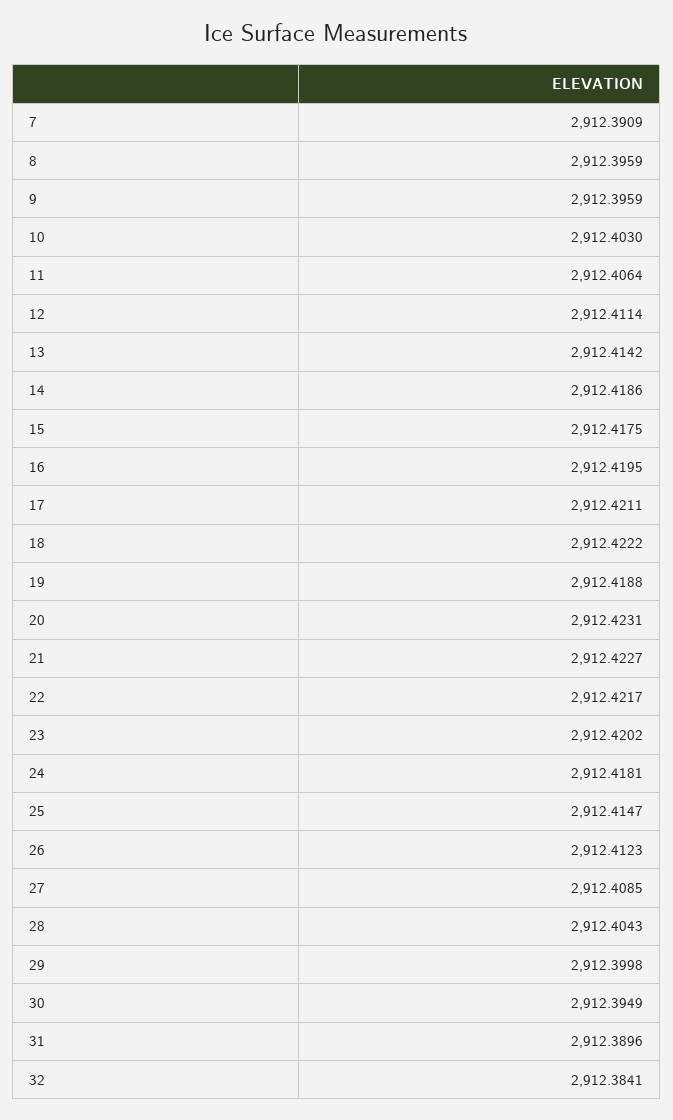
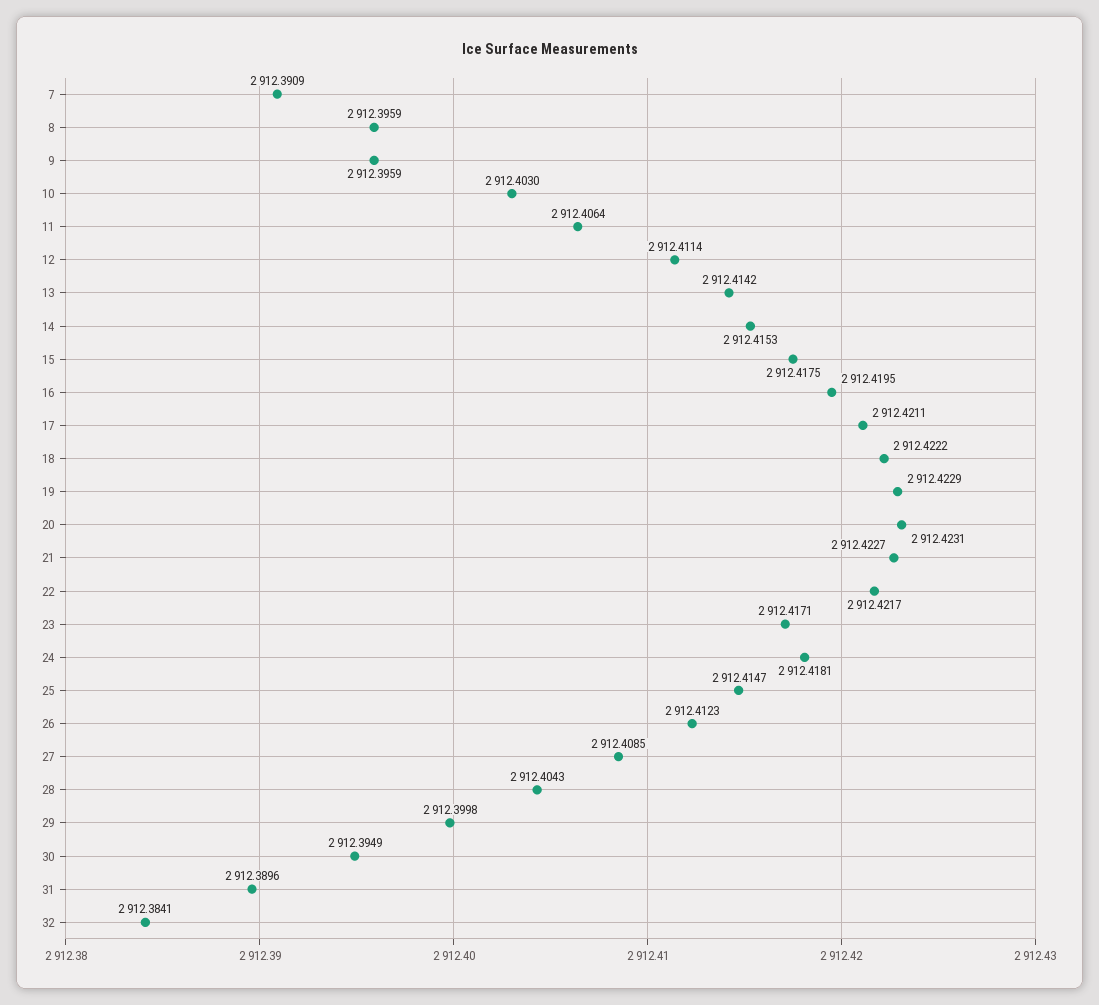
14: 2912.4186 -> 2912.4153
19: 2912.4188 -> 2912.4229
23: 2912.4202 -> 2912.4171

